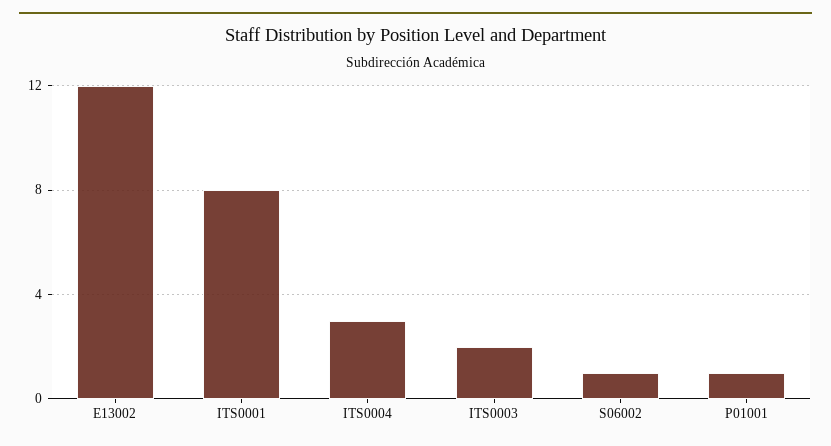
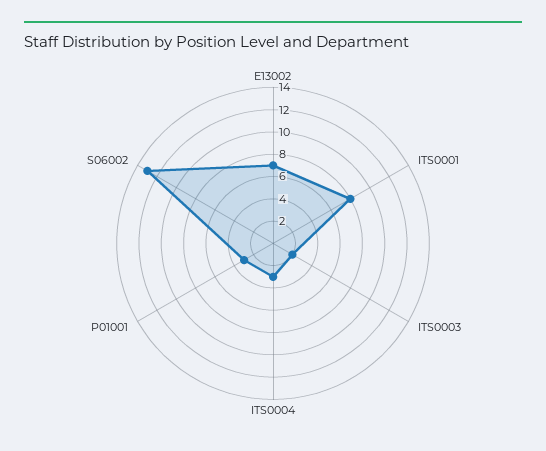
E13002: 12 -> 7
S06002: 1 -> 13
P01001: 1 -> 3

